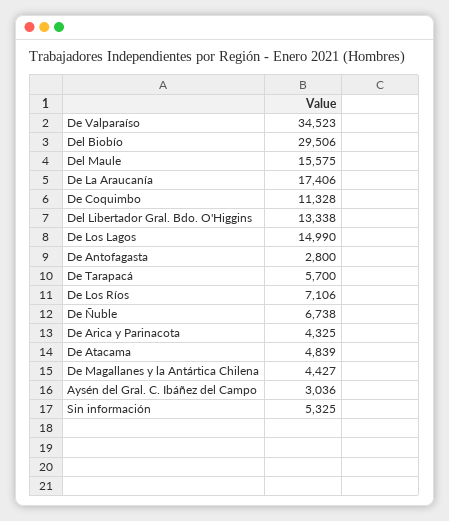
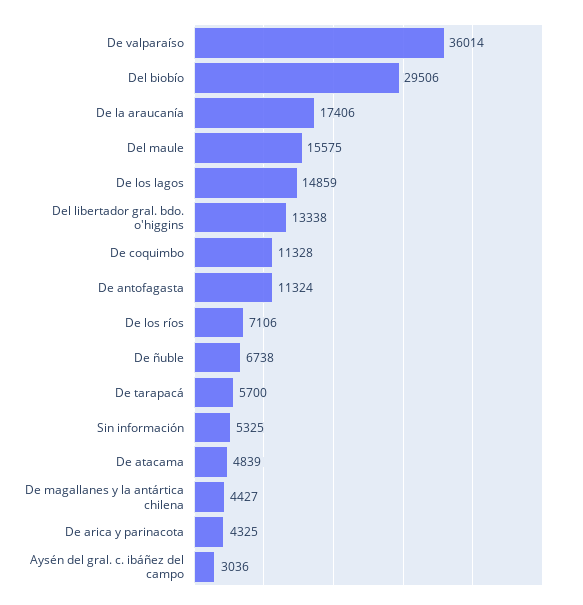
De Valparaíso: 34523 -> 36014
De Los Lagos: 14990 -> 14859
De Antofagasta: 2800 -> 11324

